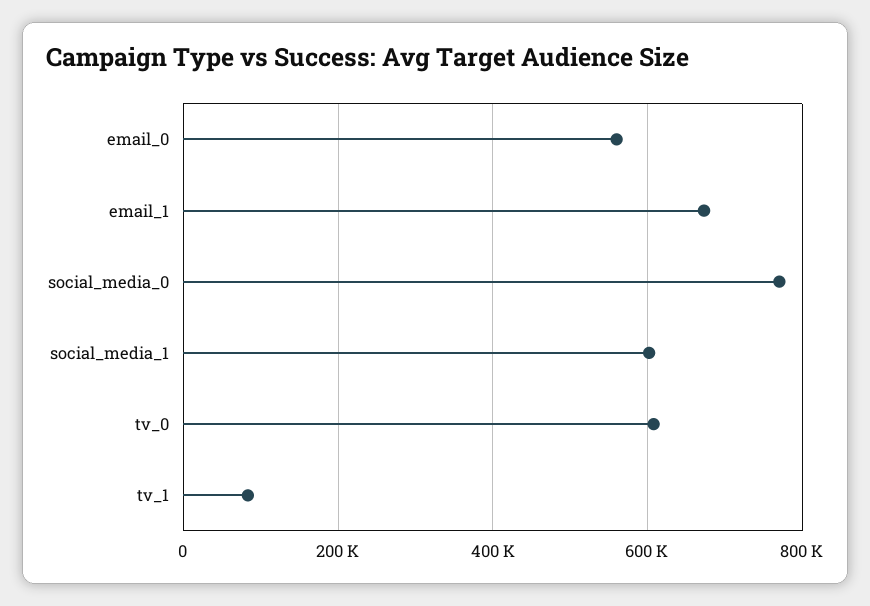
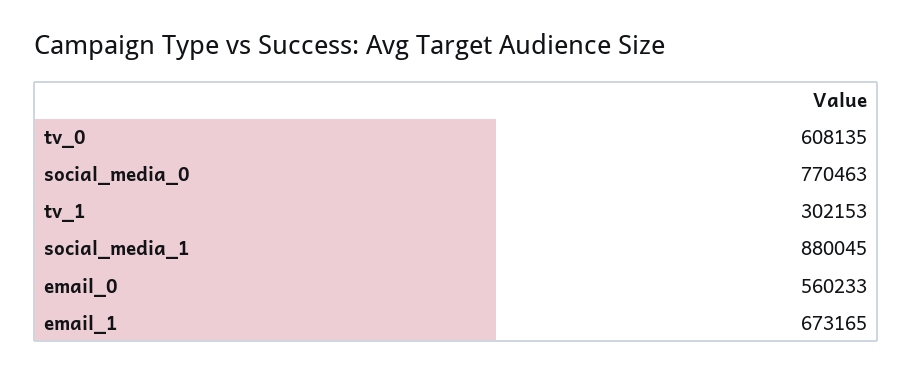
social_media_1: 600000 -> 880045
tv_1: 80000 -> 302153

